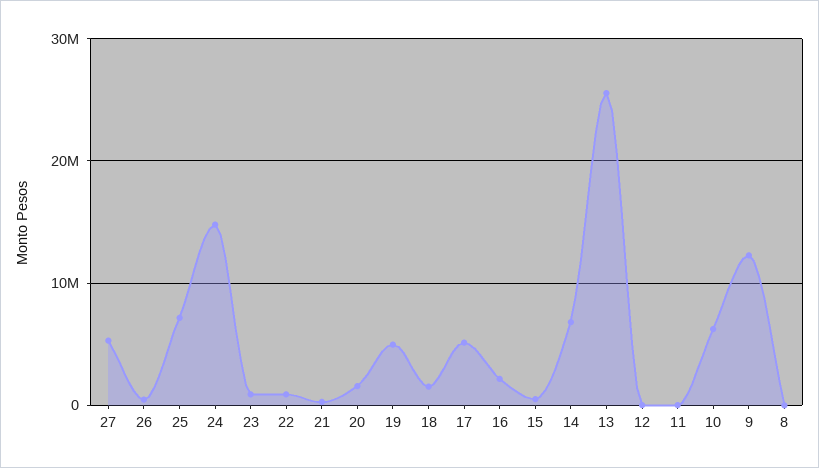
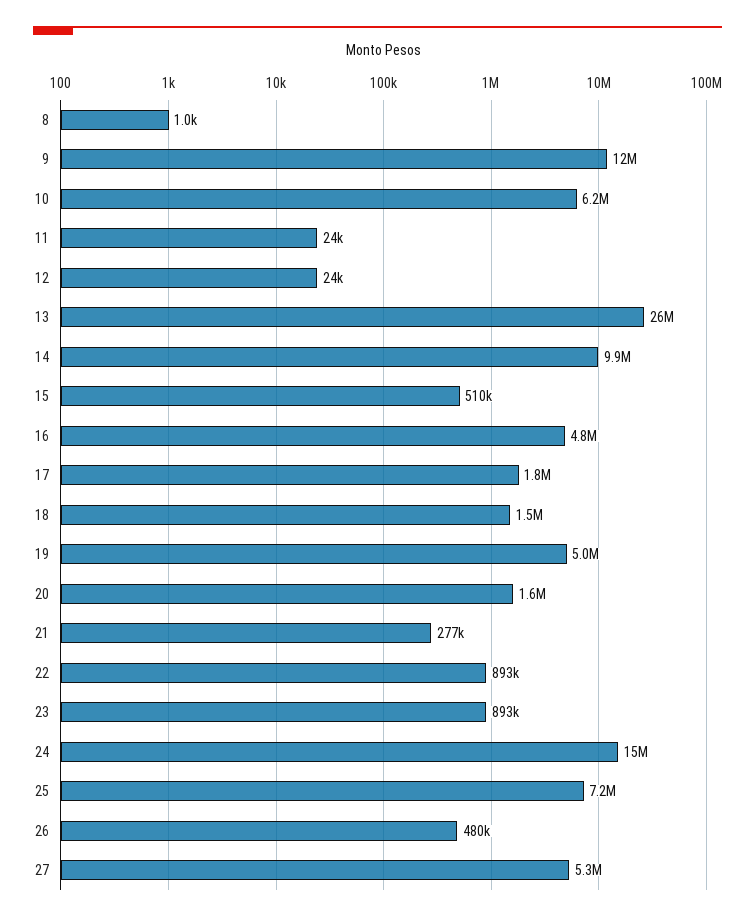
17: 5000000 -> 1800000
16: 2000000 -> 4800000
14: 7000000 -> 9900000

